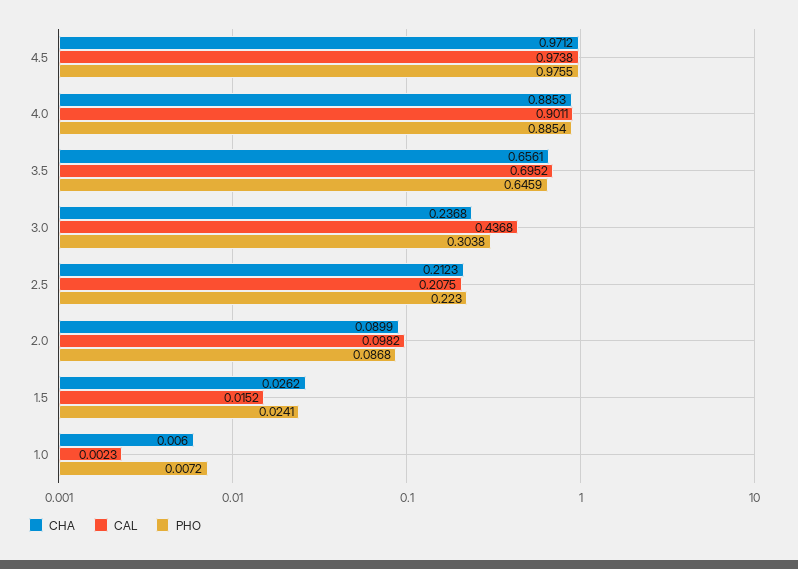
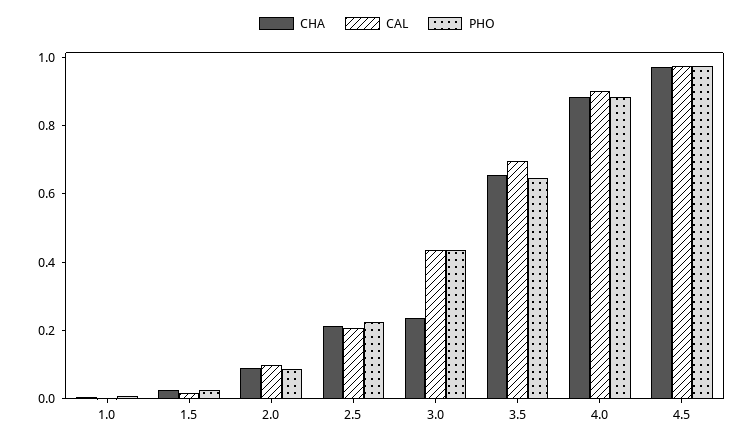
PHO, 3.0: 0.3038 -> 0.45

